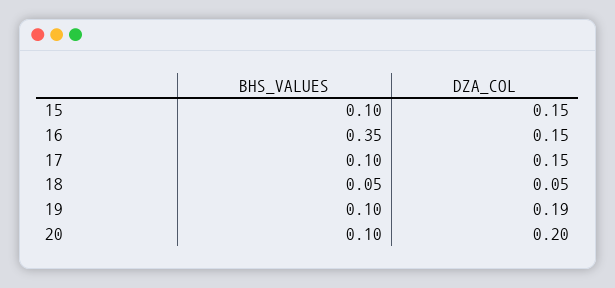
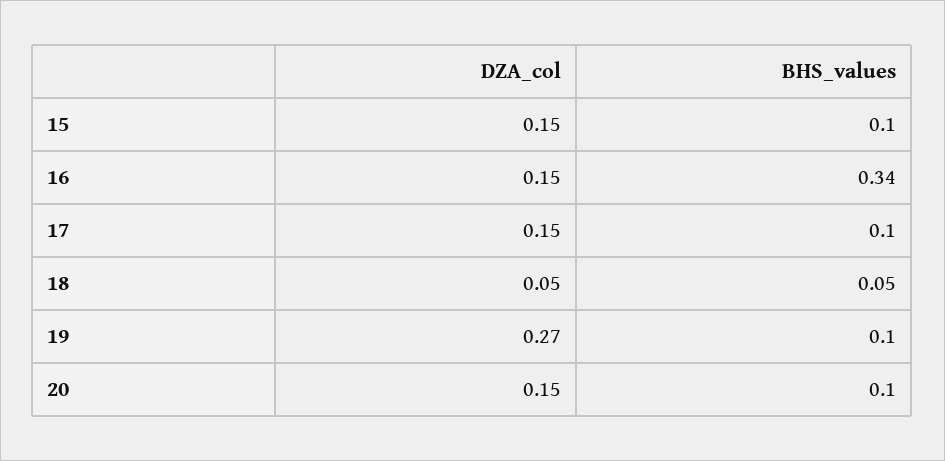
BHS_VALUES, 16: 0.35 -> 0.34
DZA_COL, 19: 0.19 -> 0.27
DZA_COL, 20: 0.2 -> 0.15

